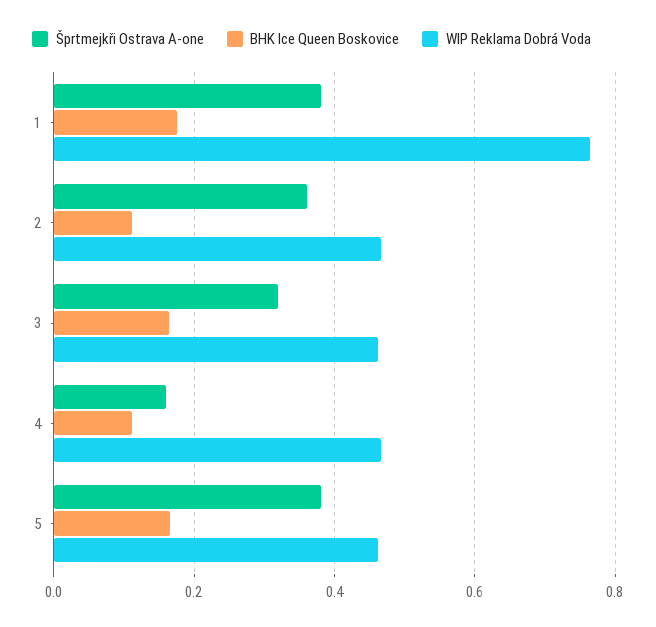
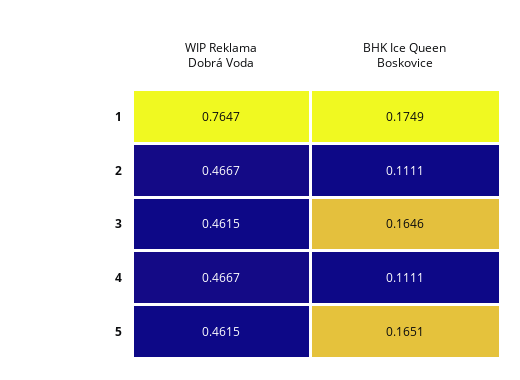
Šprtmejkři Ostrava A-one, 1: 0.38 -> none
Šprtmejkři Ostrava A-one, 2: 0.36 -> none
Šprtmejkři Ostrava A-one, 3: 0.32 -> none
Šprtmejkři Ostrava A-one, 4: 0.16 -> none
Šprtmejkři Ostrava A-one, 5: 0.38 -> none

